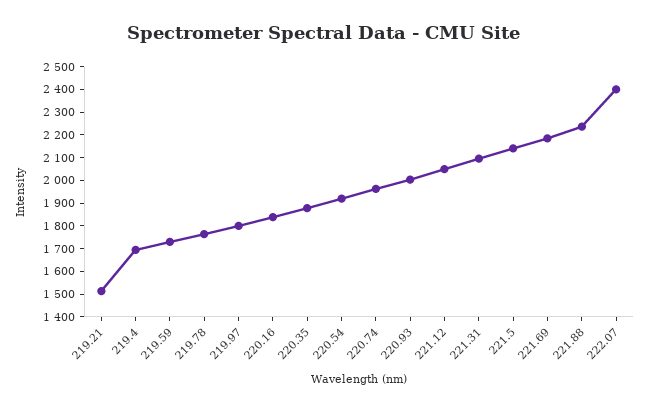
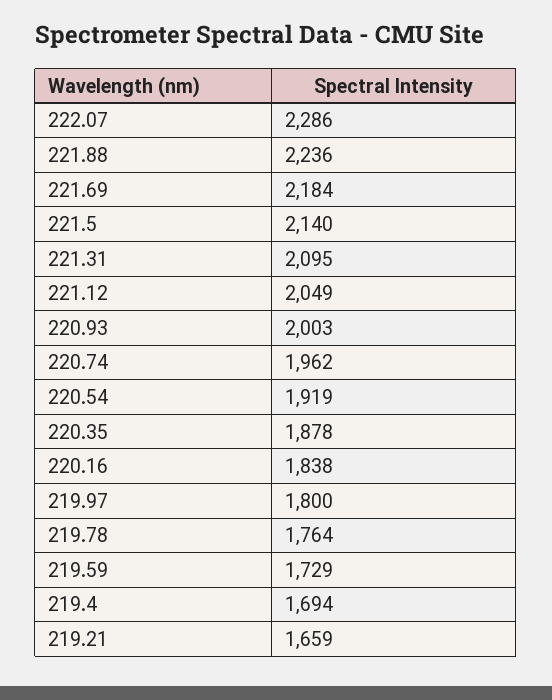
219.21: 1500 -> 1659
222.07: 2400 -> 2286

